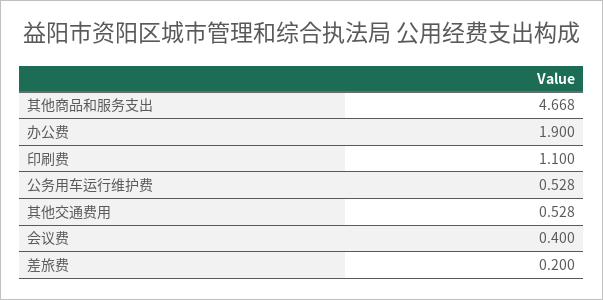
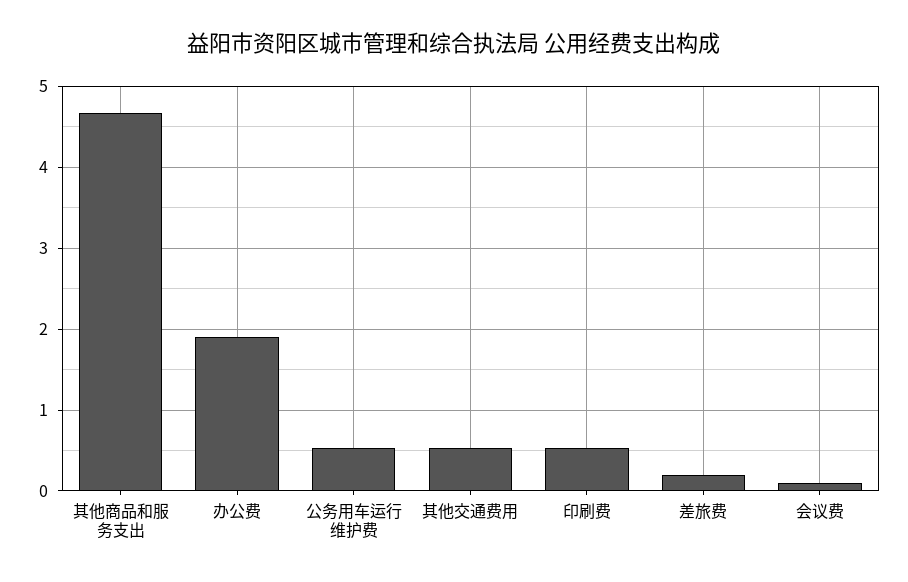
印刷费: 1.1 -> 0.5
会议费: 0.4 -> 0.1

